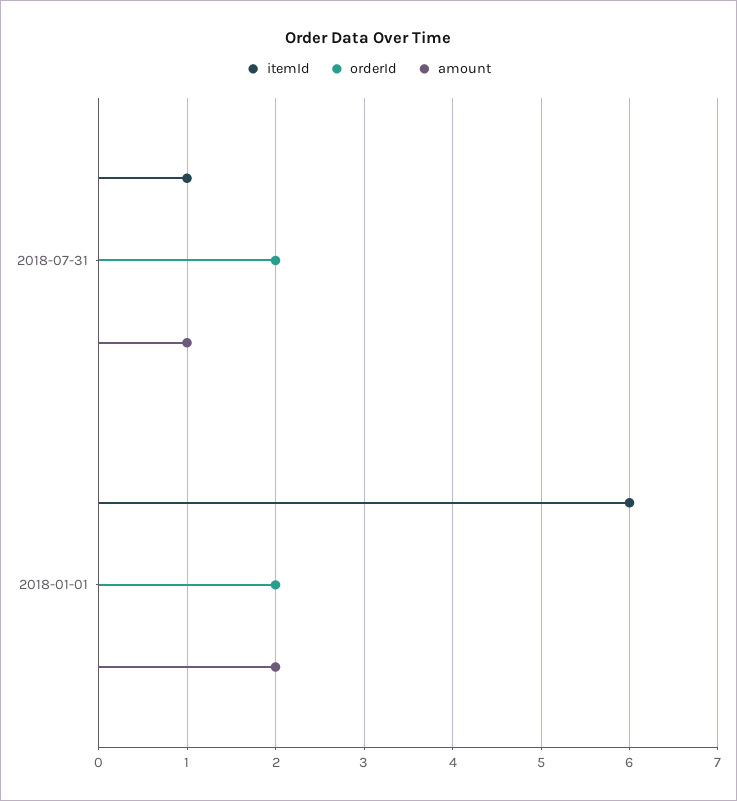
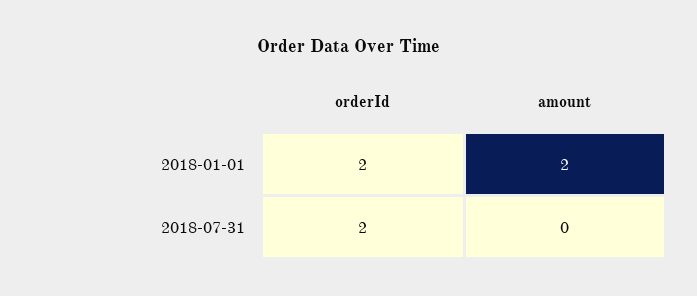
itemId, 2018-07-31: 1 -> none
amount, 2018-07-31: 1 -> 0
itemId, 2018-01-01: 6 -> none

